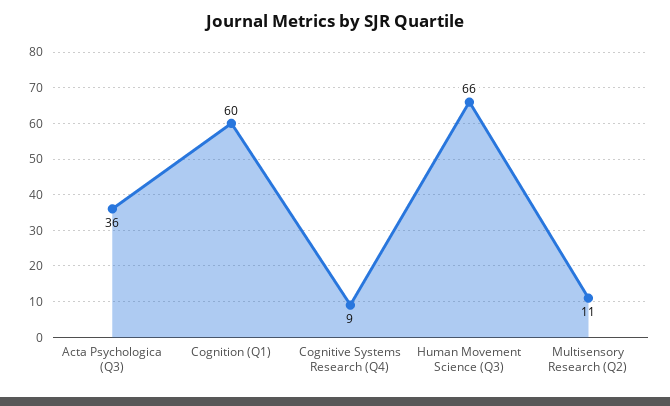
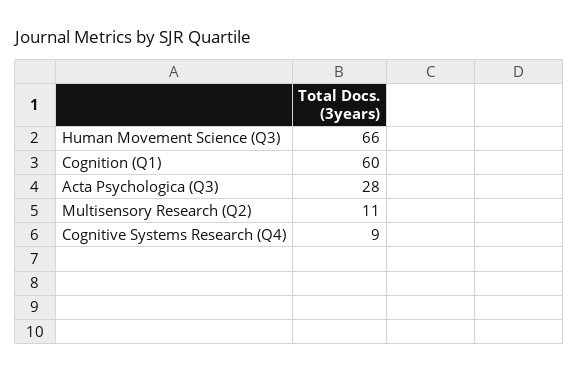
Acta Psychologica (Q3): 36 -> 28

